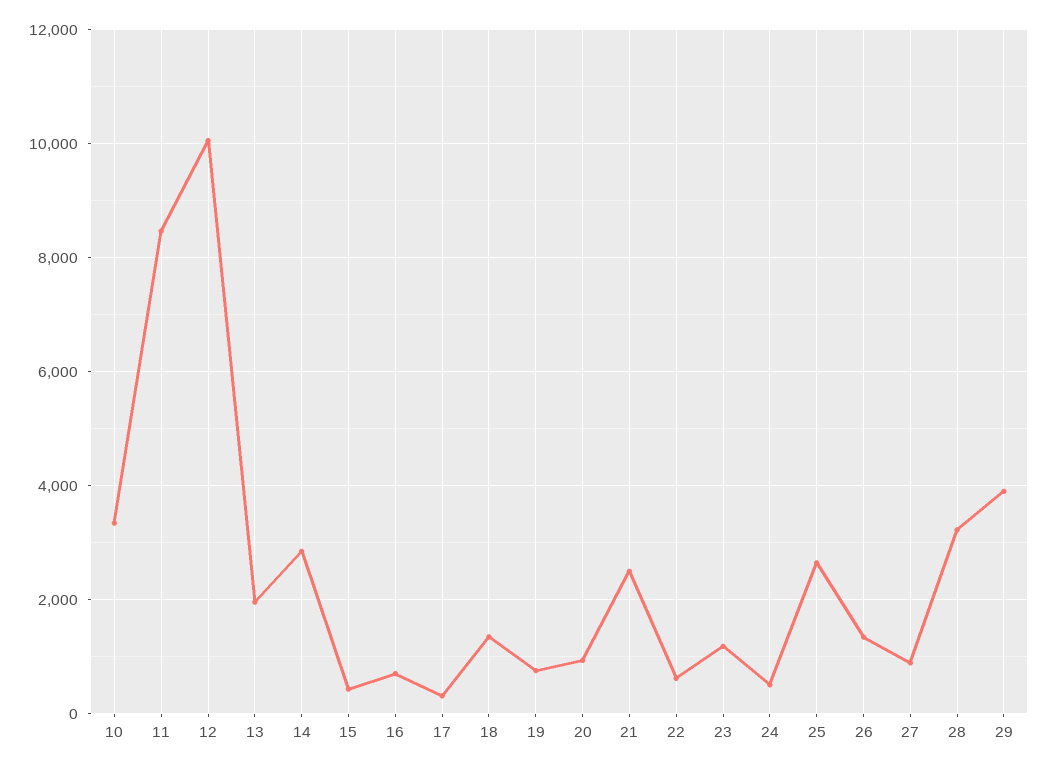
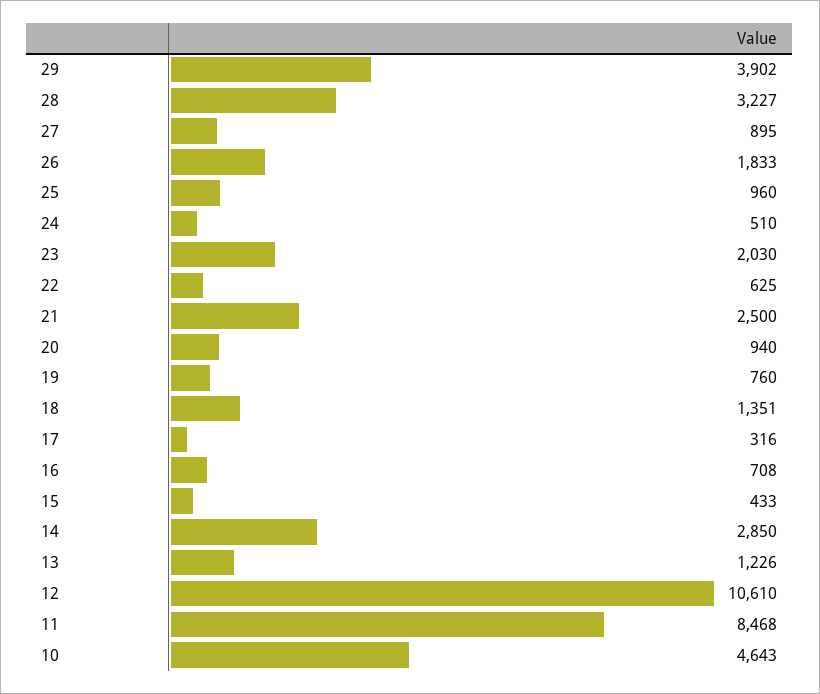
10: 3400 -> 4643
12: 10000 -> 10610
13: 2000 -> 1226
23: 1200 -> 2030
25: 2600 -> 960
26: 1400 -> 1833

